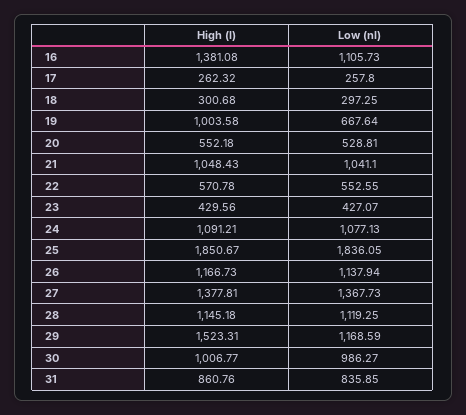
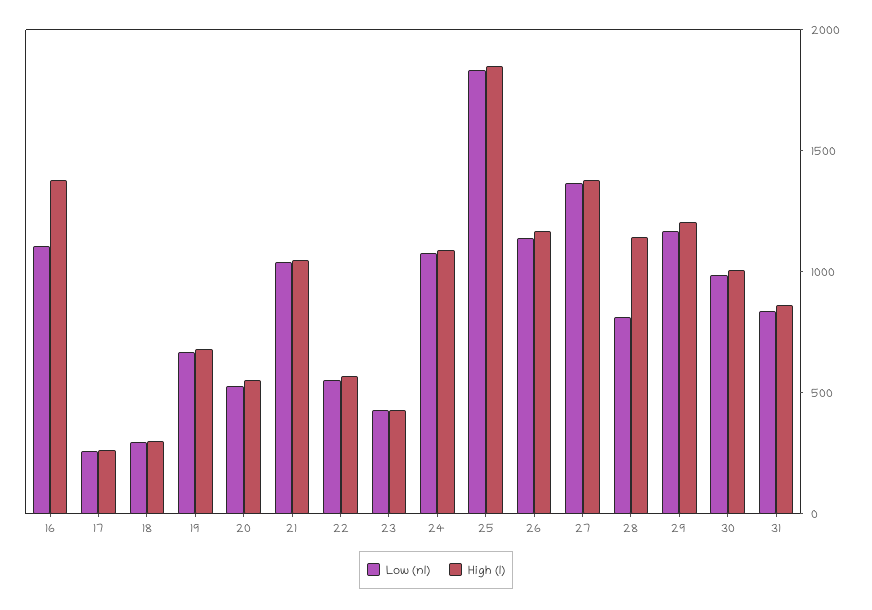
High (l), 19: 1003.58 -> 700
Low (nl), 28: 1119.25 -> 800
High (l), 29: 1523.31 -> 1200

